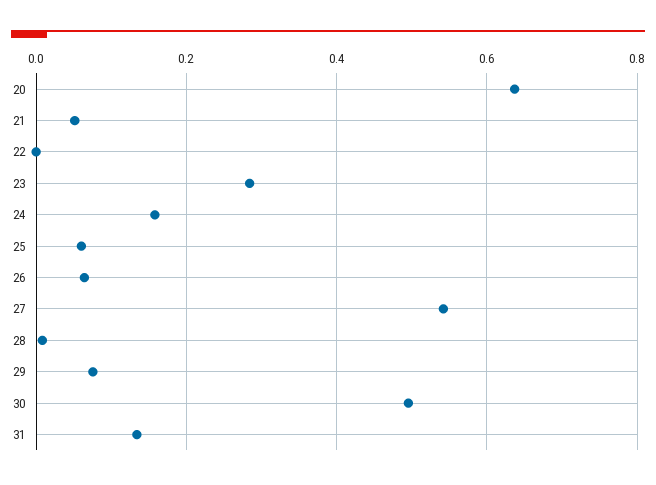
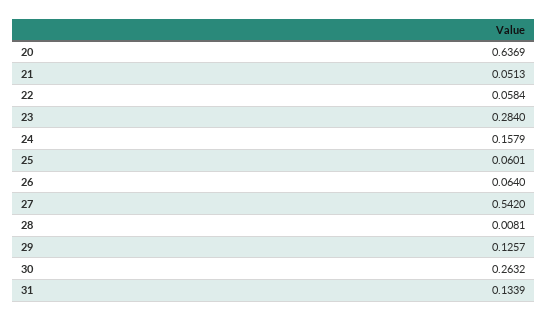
22: 0 -> 0.0584
29: 0.08 -> 0.1257
30: 0.5 -> 0.2632

